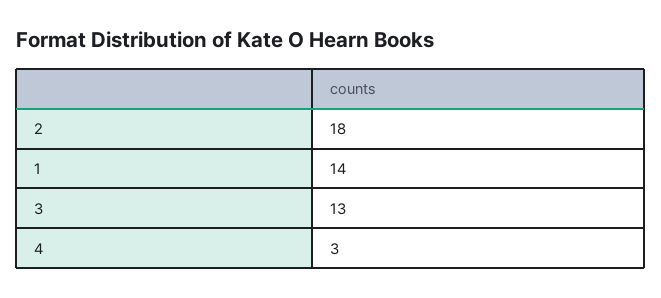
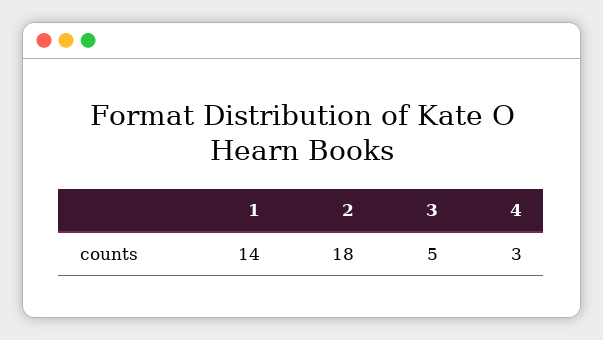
3: 13 -> 5

